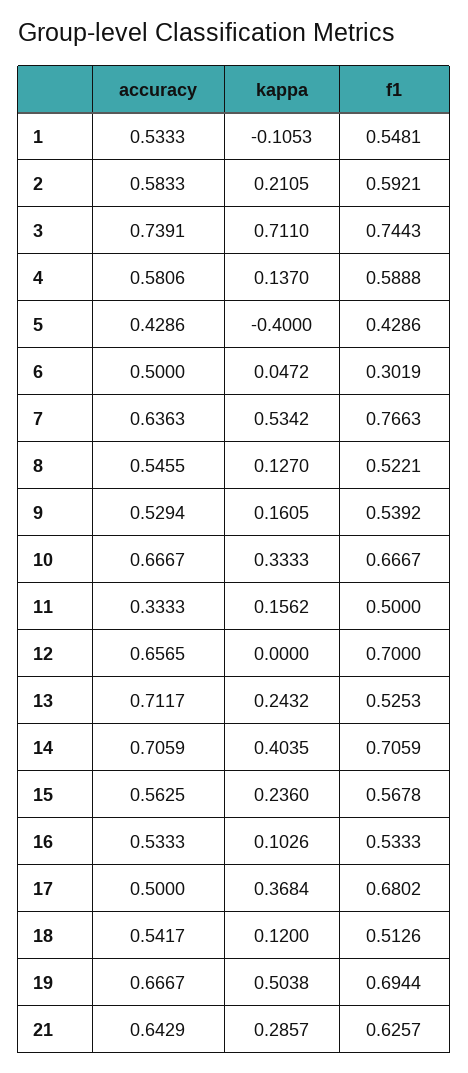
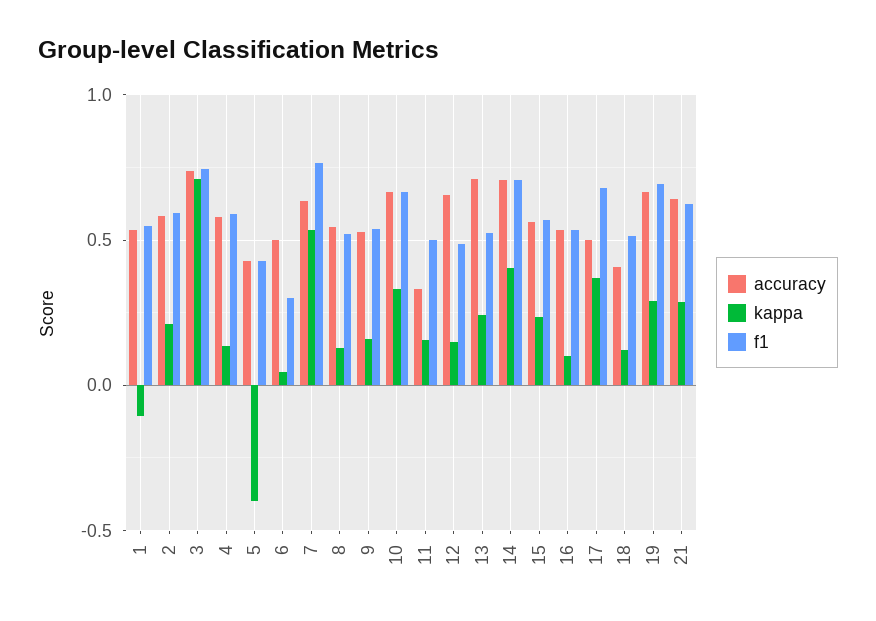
kappa, 12: 0 -> 0.15
f1, 12: 0.7 -> 0.5
accuracy, 18: 0.5417 -> 0.4
kappa, 19: 0.5038 -> 0.3

